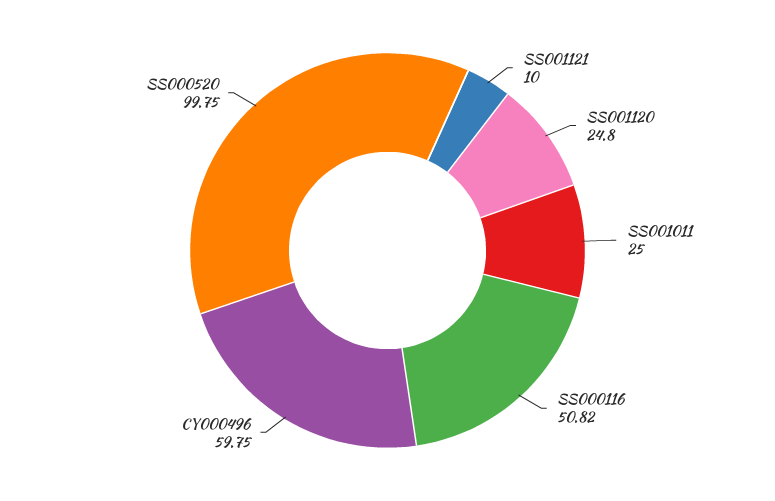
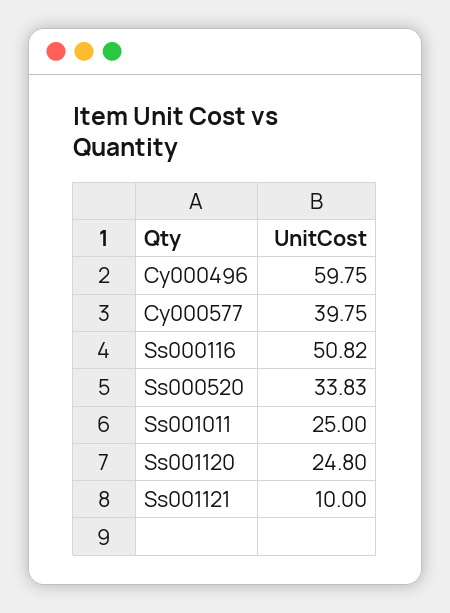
SS000520: 99.75 -> 33.83
Cy000577: none -> 39.75

